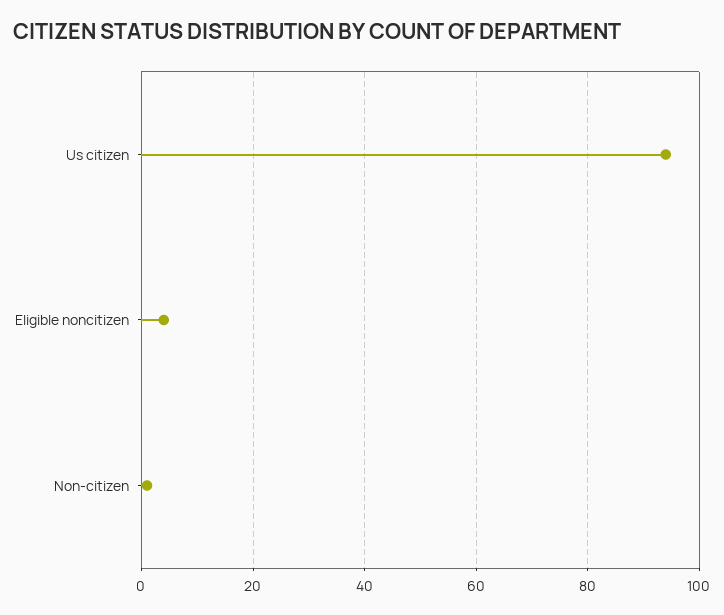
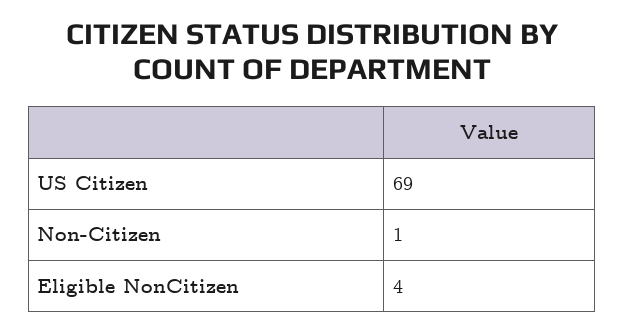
Us citizen: 95 -> 69

